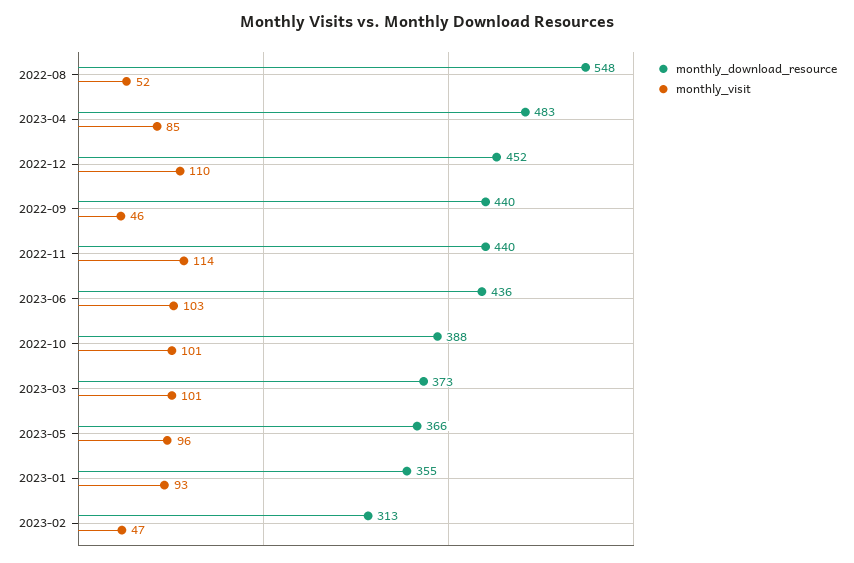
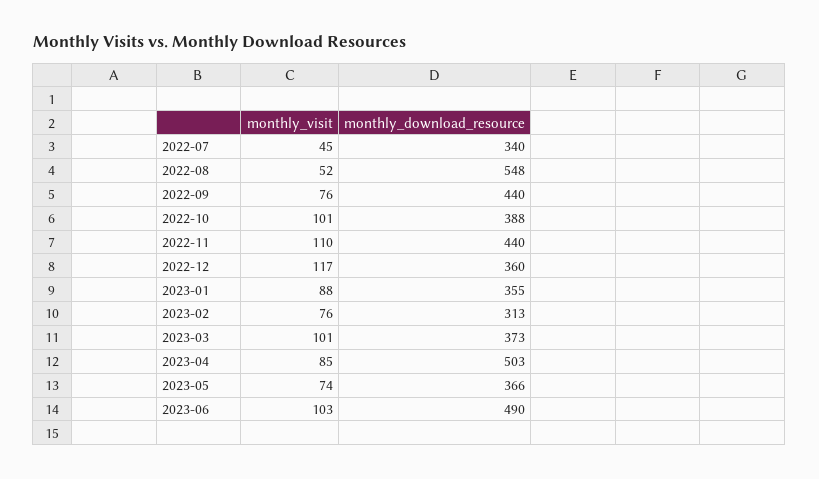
monthly_download_resource, 2023-04: 483 -> 503
monthly_download_resource, 2022-12: 452 -> 360
monthly_visit, 2022-12: 110 -> 117
monthly_visit, 2022-09: 46 -> 76
monthly_visit, 2022-11: 114 -> 110
monthly_download_resource, 2023-06: 436 -> 490
monthly_visit, 2023-05: 96 -> 74
monthly_visit, 2023-01: 93 -> 88
monthly_visit, 2023-02: 47 -> 76
monthly_visit, 2022-07: none -> 45
monthly_download_resource, 2022-07: none -> 340

